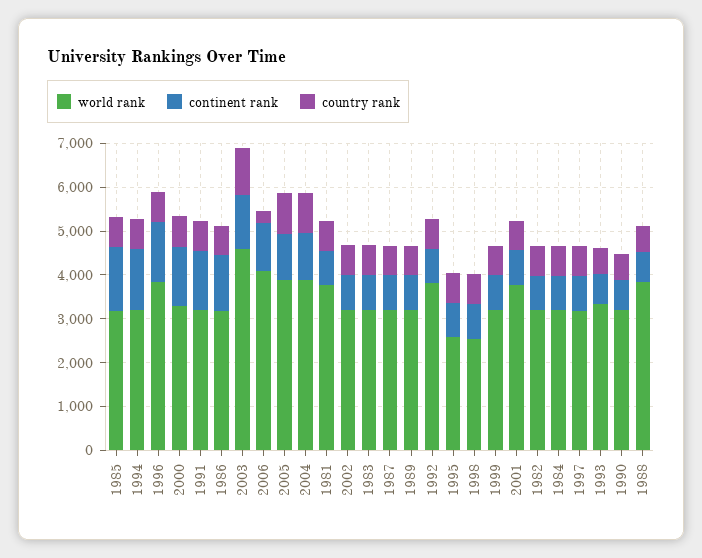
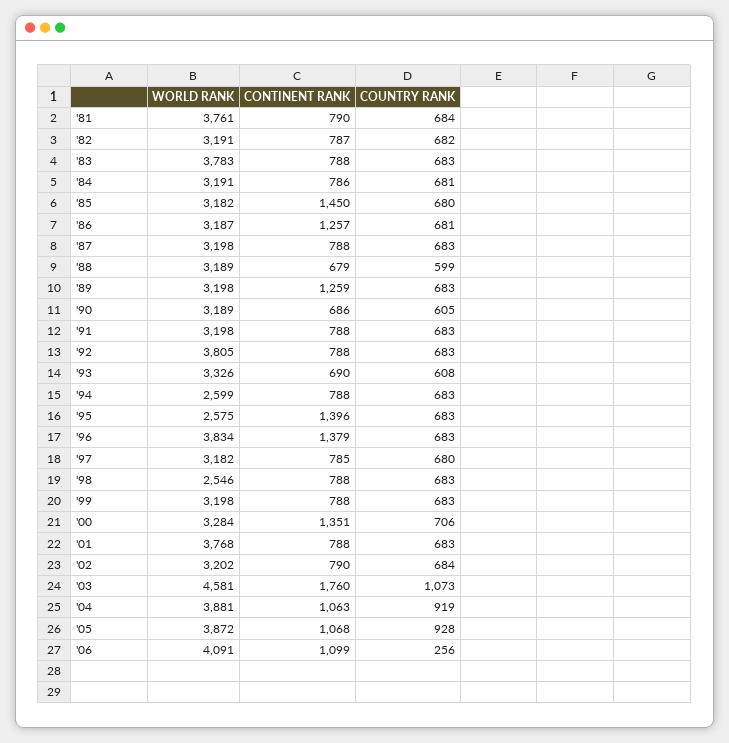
world rank, 1994: 3200 -> 2599
continent rank, 1994: 1400 -> 788
continent rank, 1991: 1400 -> 788
continent rank, 2003: 1200 -> 1760
world rank, 1983: 3200 -> 3783
continent rank, 1989: 800 -> 1259
continent rank, 1995: 800 -> 1396
world rank, 1988: 3800 -> 3189

